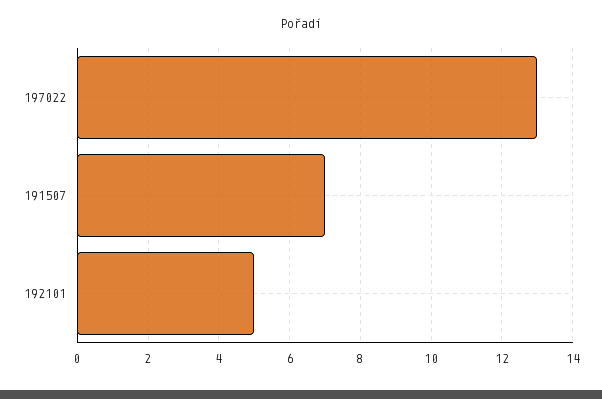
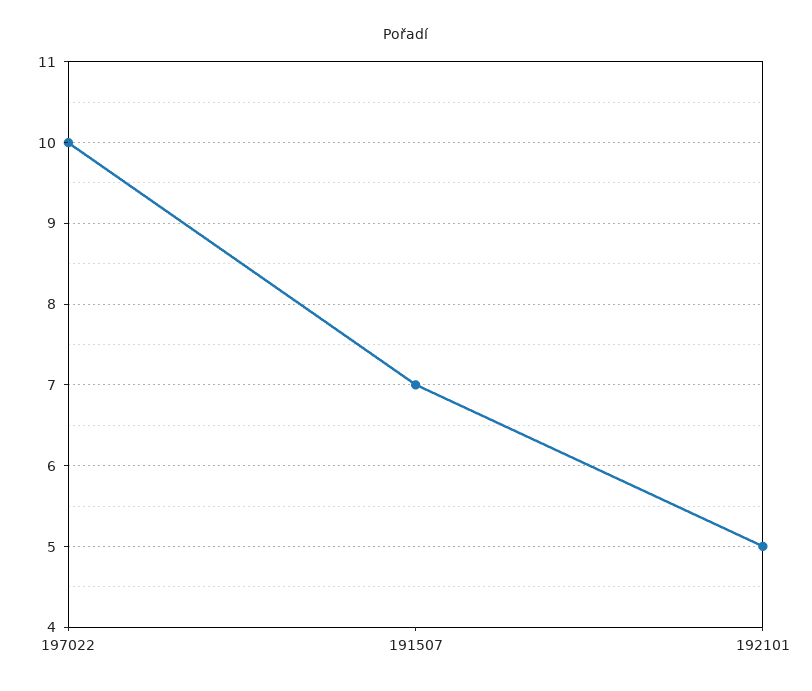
197022: 13 -> 10

